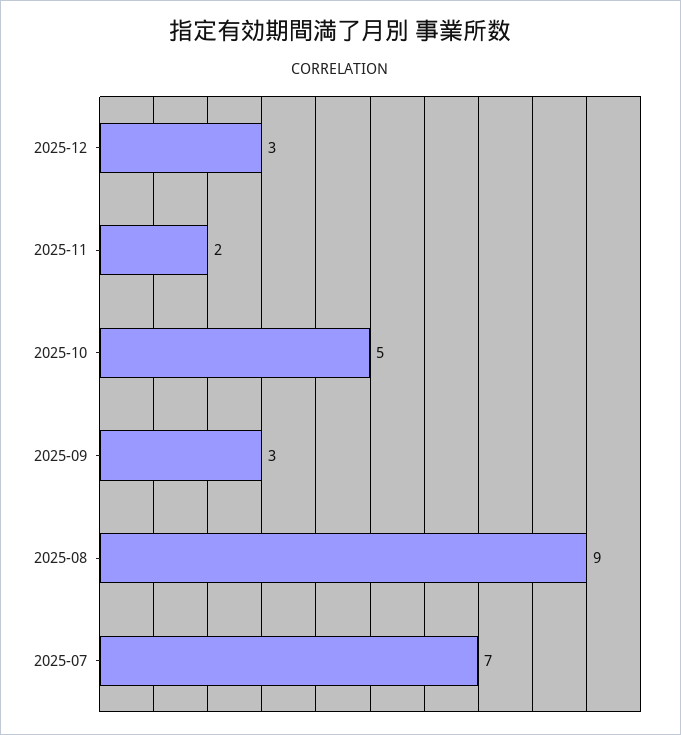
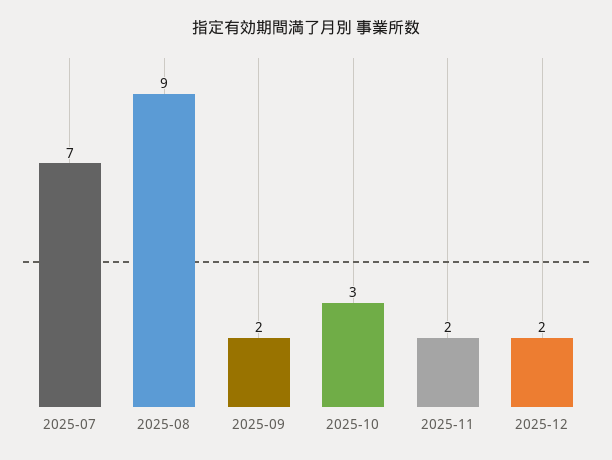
2025-12: 3 -> 2
2025-10: 5 -> 3
2025-09: 3 -> 2

